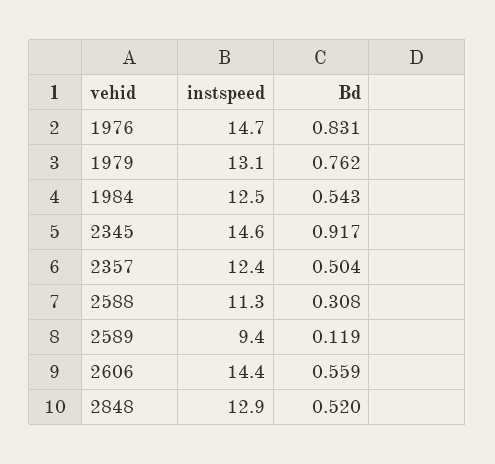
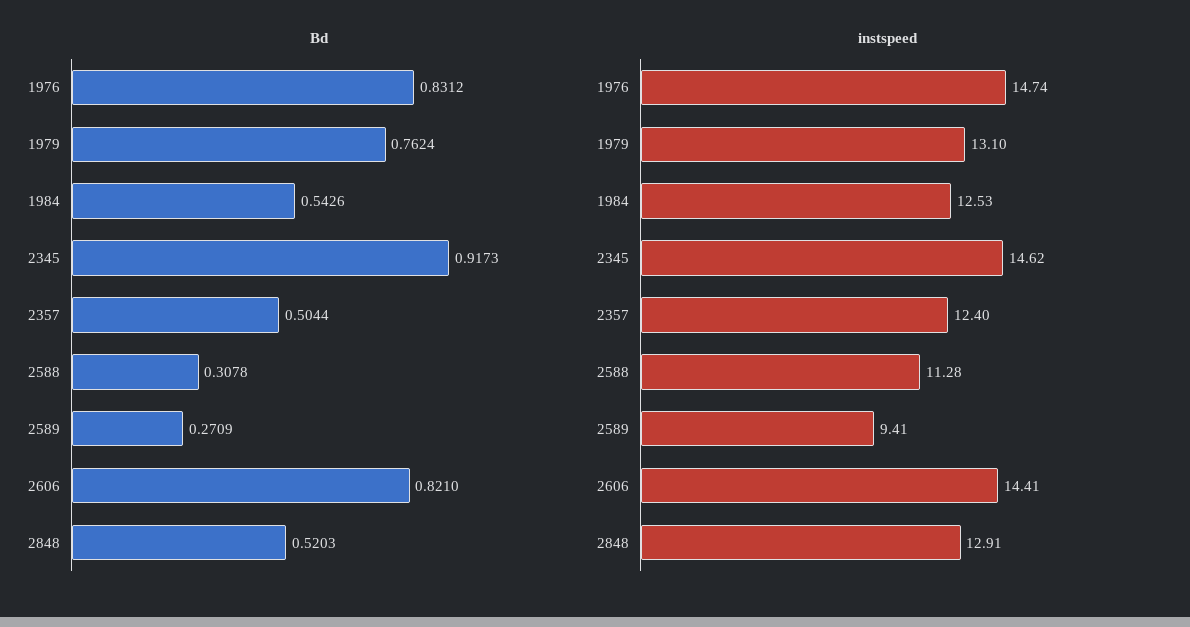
Bd, 2589: 0.119 -> 0.2709
Bd, 2606: 0.559 -> 0.821

